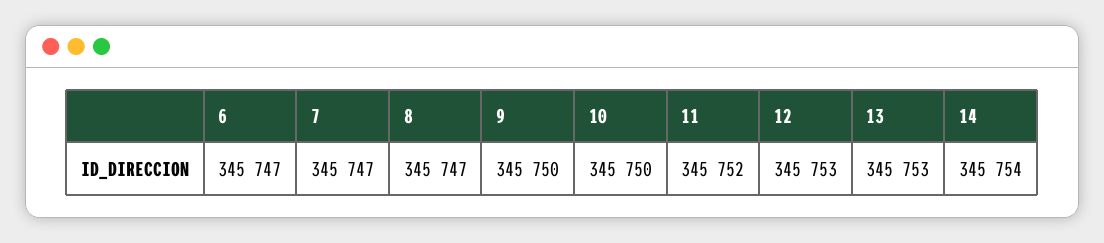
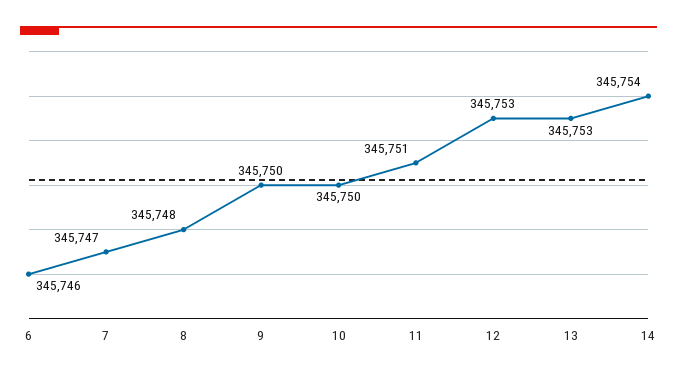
6: 345747 -> 345746
8: 345747 -> 345748
11: 345752 -> 345751

